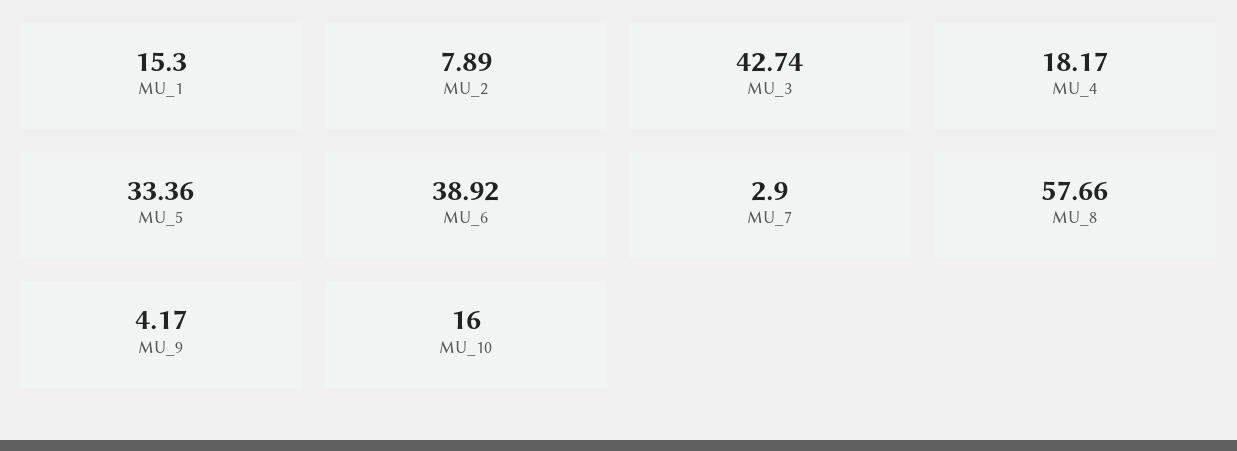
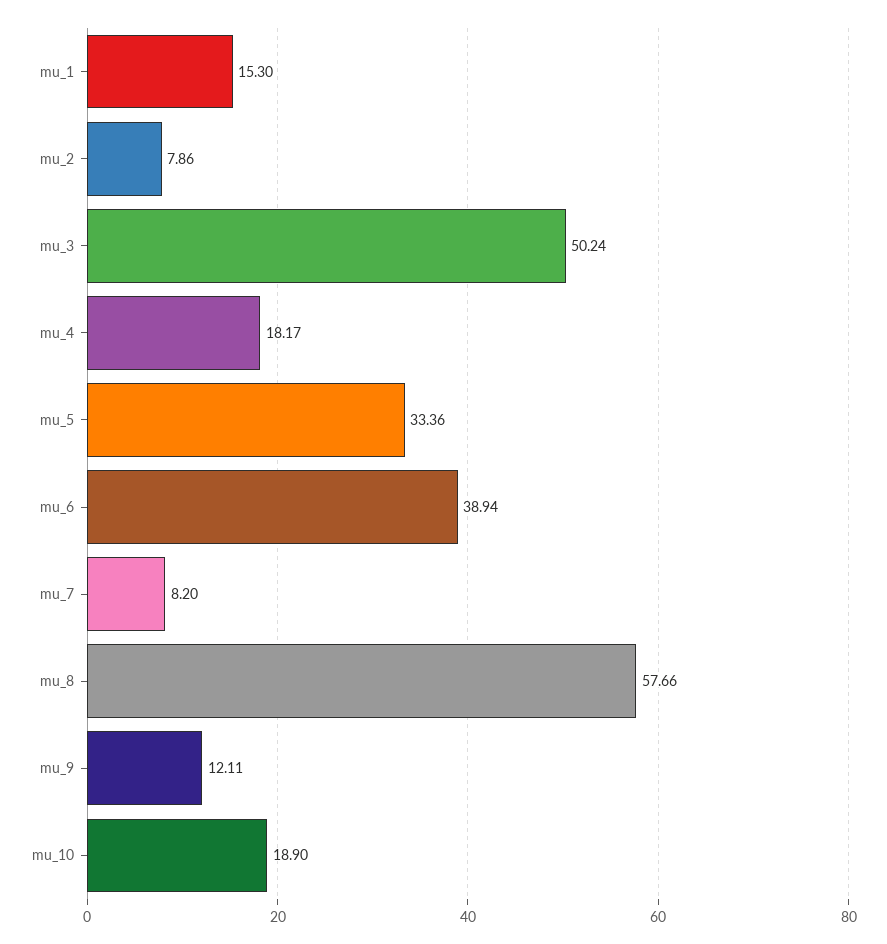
MU_2: 7.89 -> 7.86
MU_3: 42.74 -> 50.24
MU_6: 38.92 -> 38.94
MU_7: 2.9 -> 8.2
MU_9: 4.17 -> 12.11
MU_10: 16 -> 18.9

